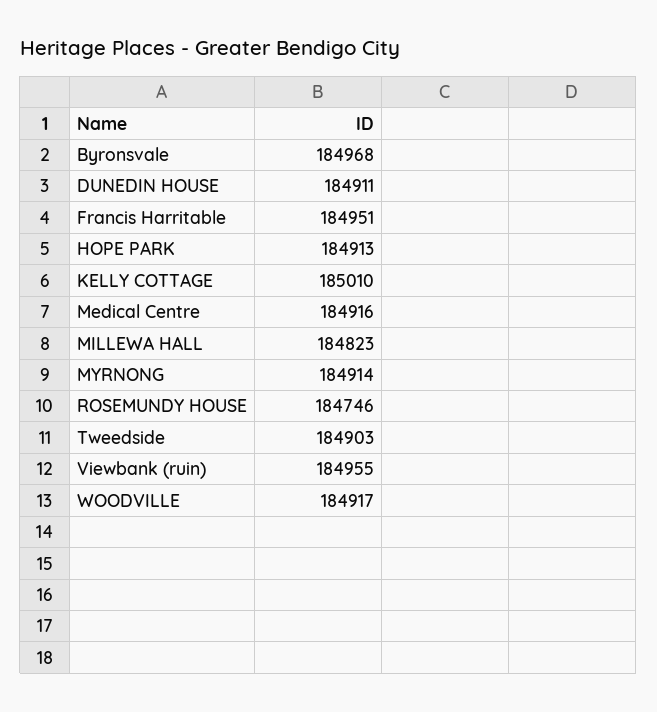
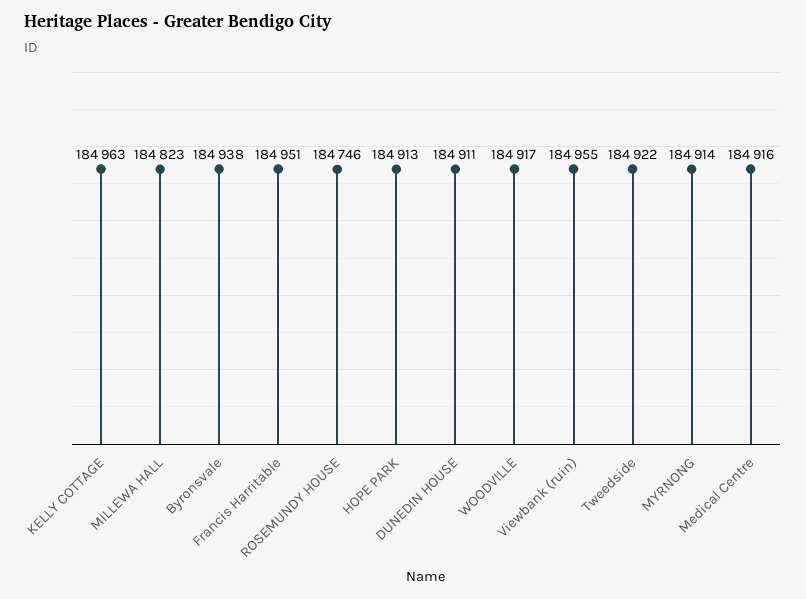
Byronsvale: 184968 -> 184938
KELLY COTTAGE: 185010 -> 184963
Tweedside: 184903 -> 184922

